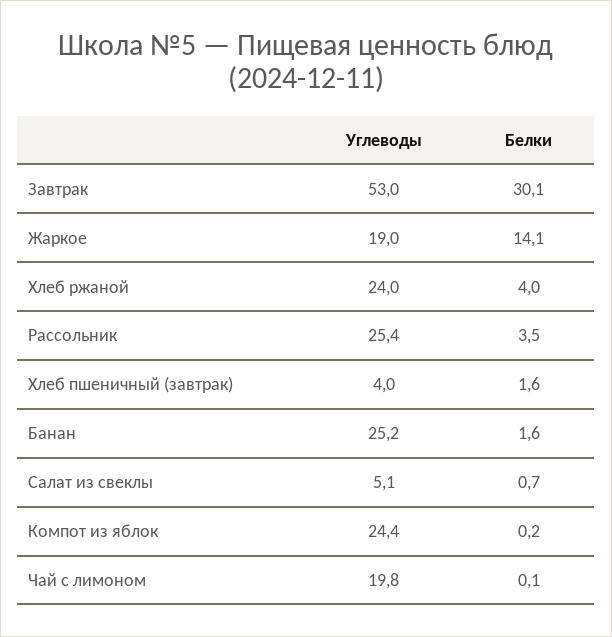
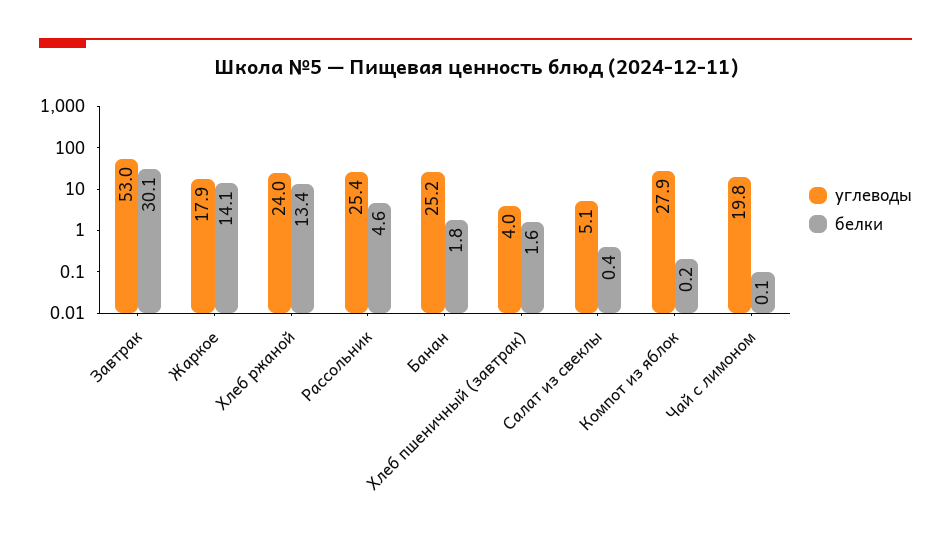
Углеводы, Жаркое: 19 -> 17.9
Белки, Хлеб ржаной: 4 -> 13.4
Белки, Рассольник: 3.5 -> 4.6
Белки, Банан: 1.6 -> 1.8
Белки, Салат из свеклы: 0.7 -> 0.4
Углеводы, Компот из яблок: 24.4 -> 27.9

